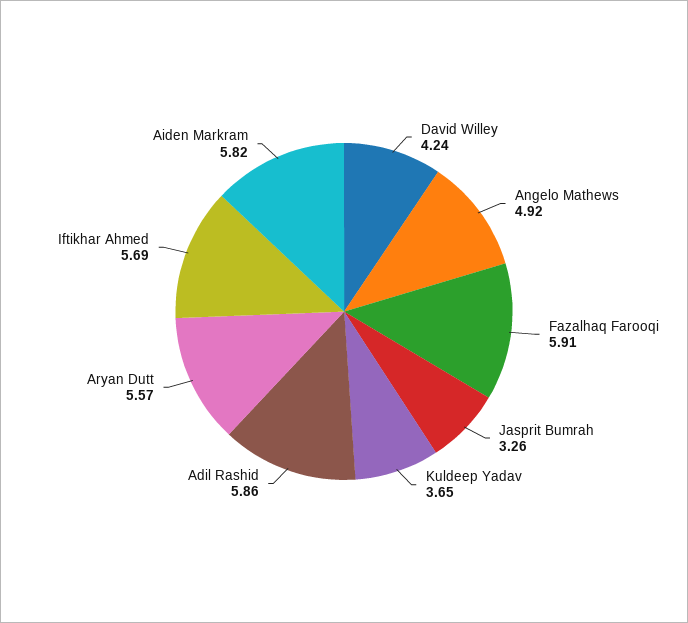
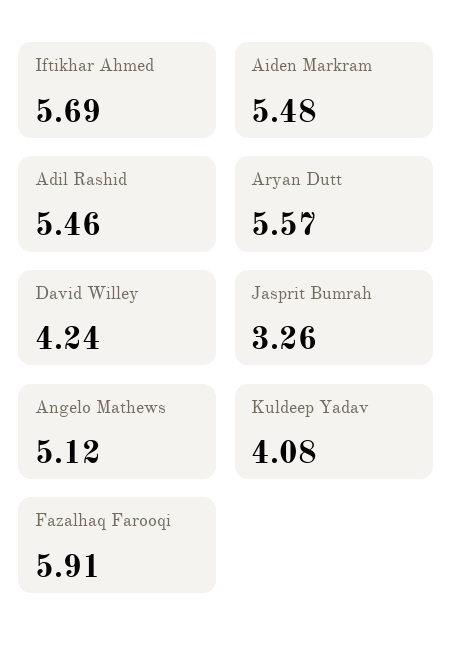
Angelo Mathews: 4.92 -> 5.12
Kuldeep Yadav: 3.65 -> 4.08
Adil Rashid: 5.86 -> 5.46
Aiden Markram: 5.82 -> 5.48

